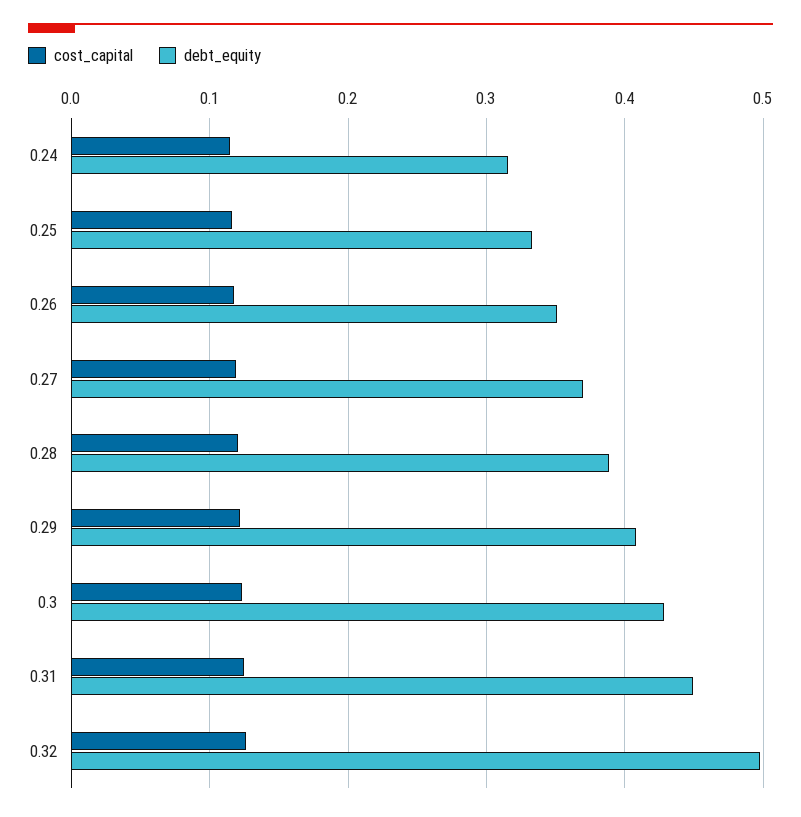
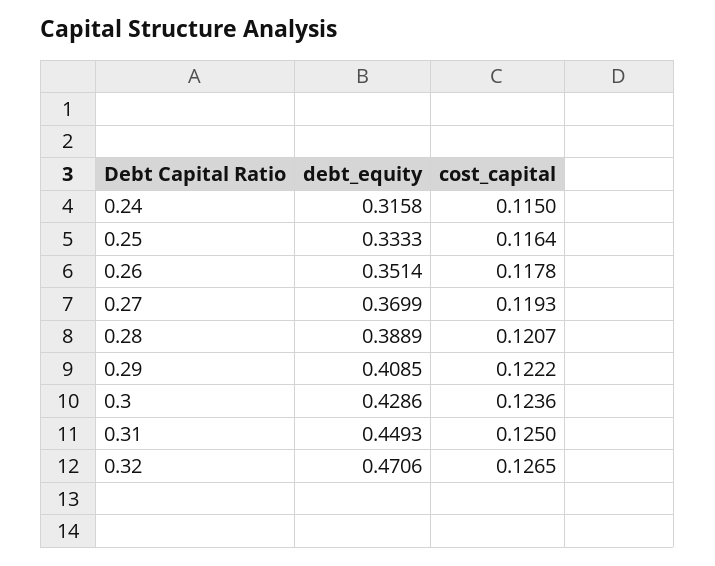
debt_equity, 0.32: 0.5 -> 0.4706

